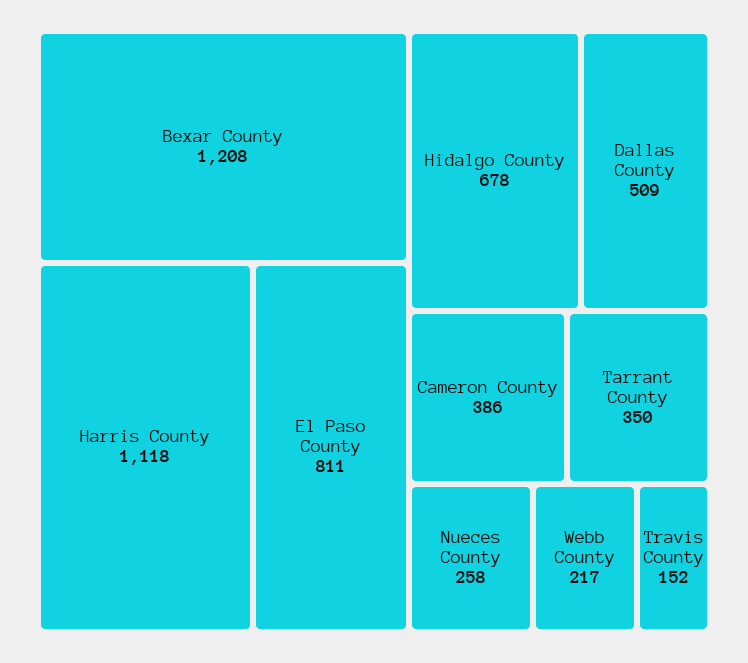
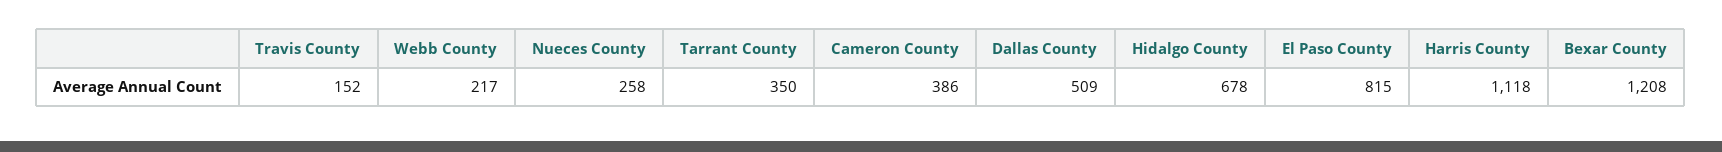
El Paso County: 811 -> 815

